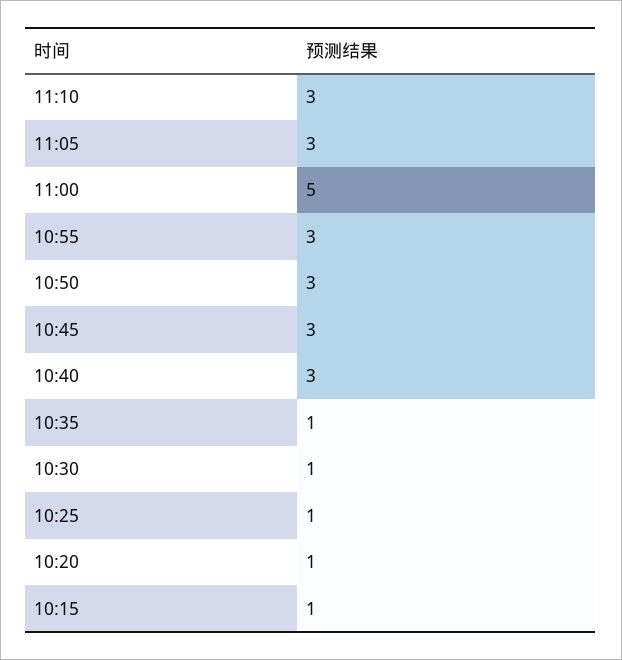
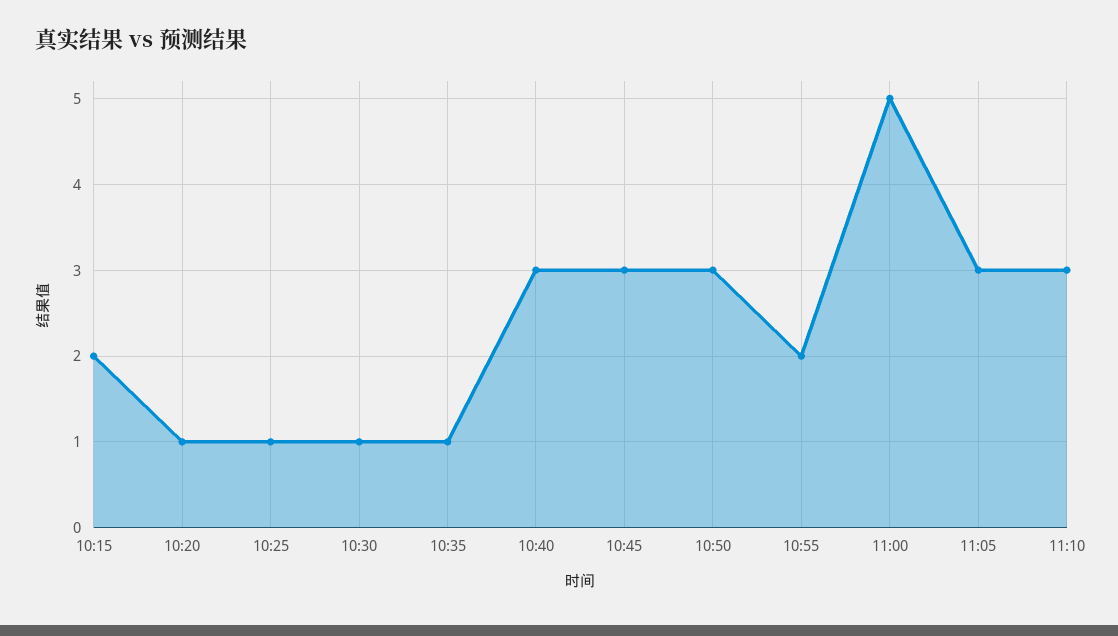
10:55: 3 -> 2
10:15: 1 -> 2

